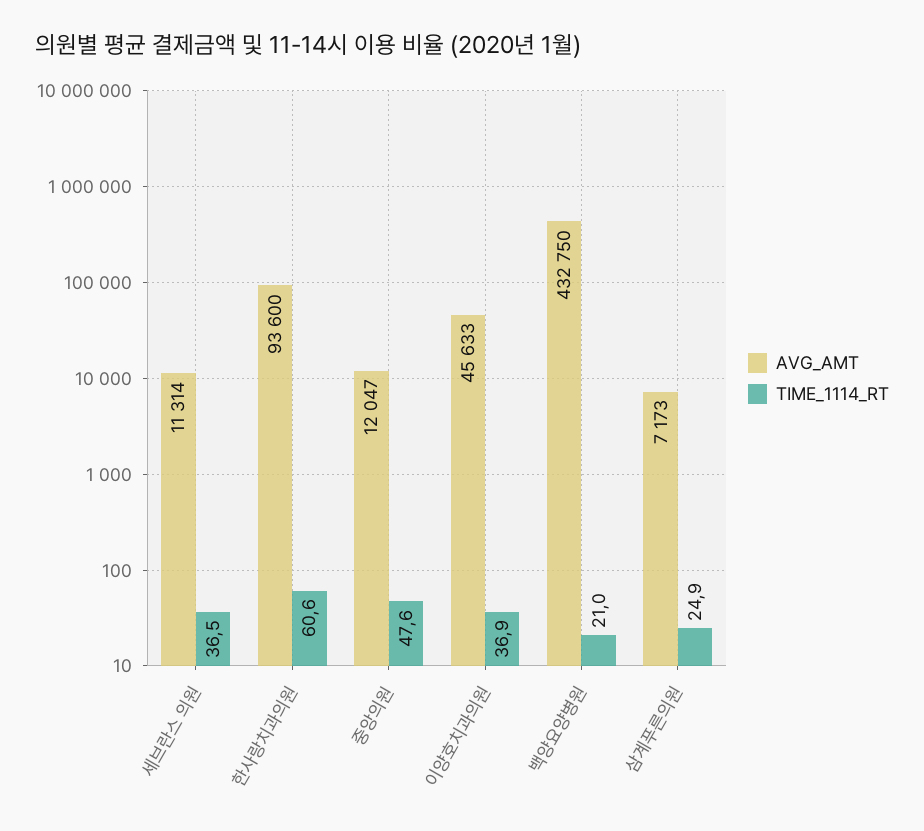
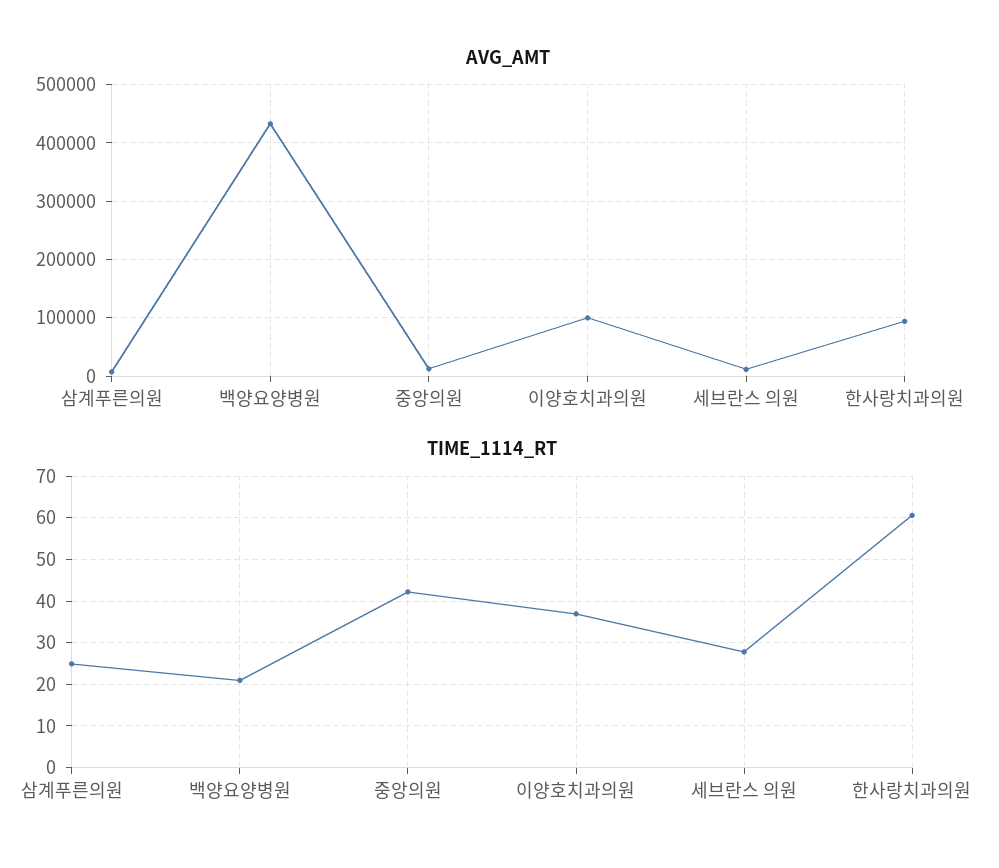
TIME_1114_RT, 세브란스 의원: 36.5 -> 28
TIME_1114_RT, 중앙의원: 47.6 -> 42
AVG_AMT, 이양호치과의원: 45633 -> 100000

